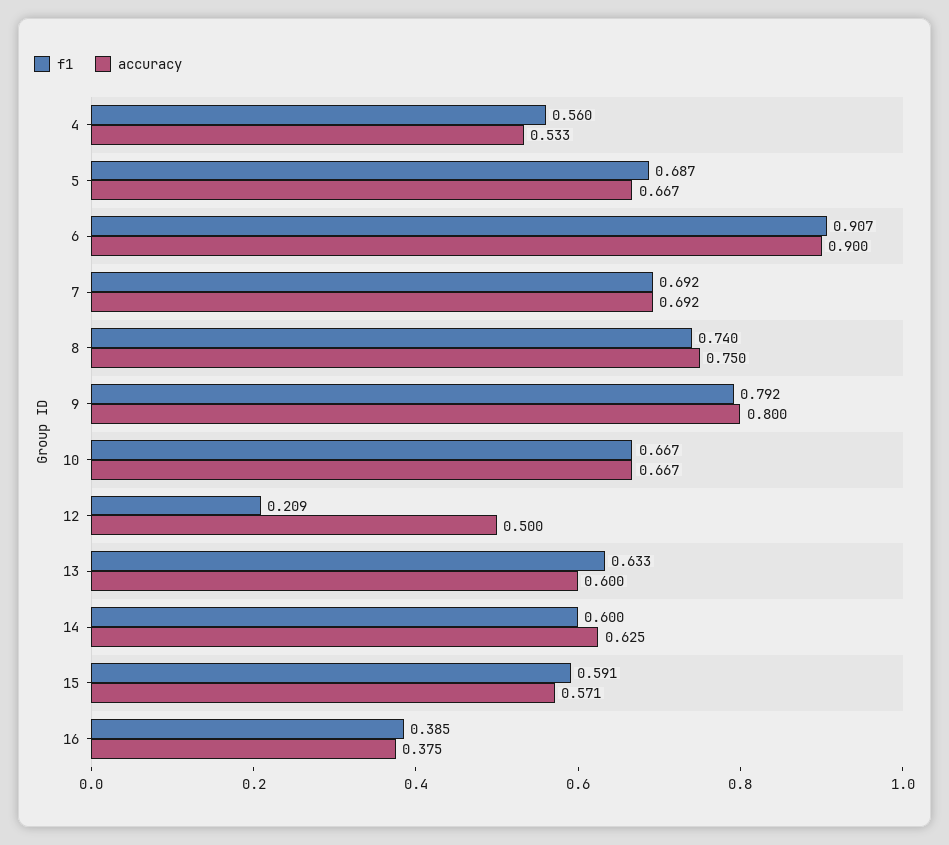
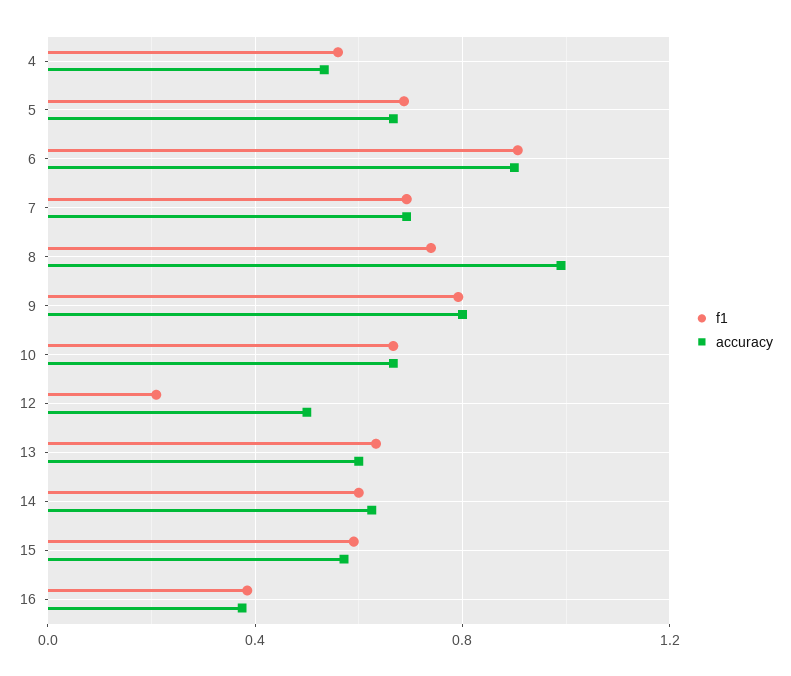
accuracy, 8: 0.75 -> 1

